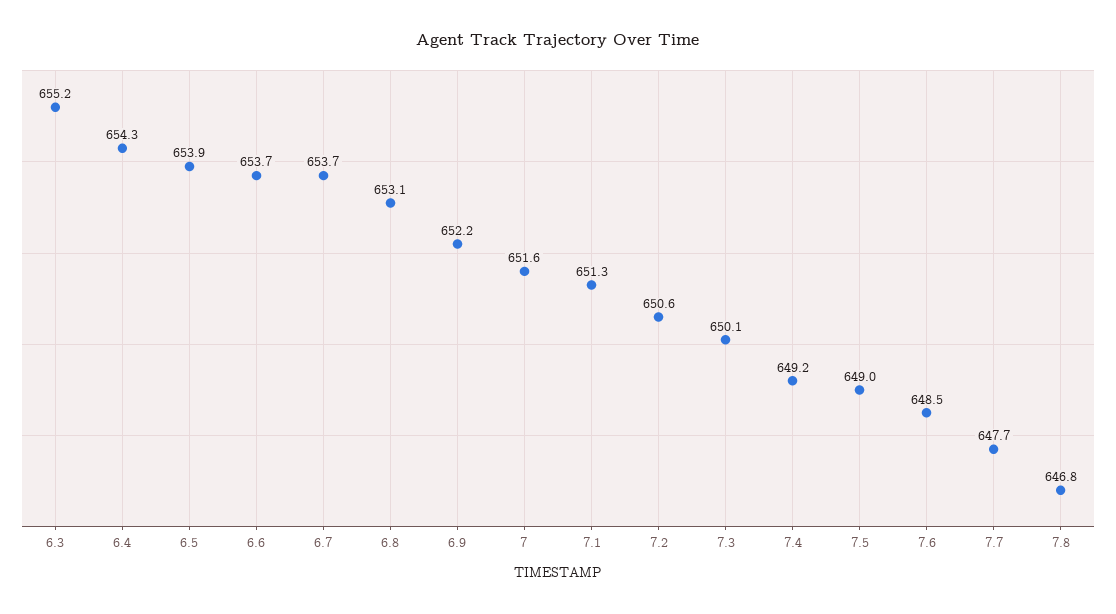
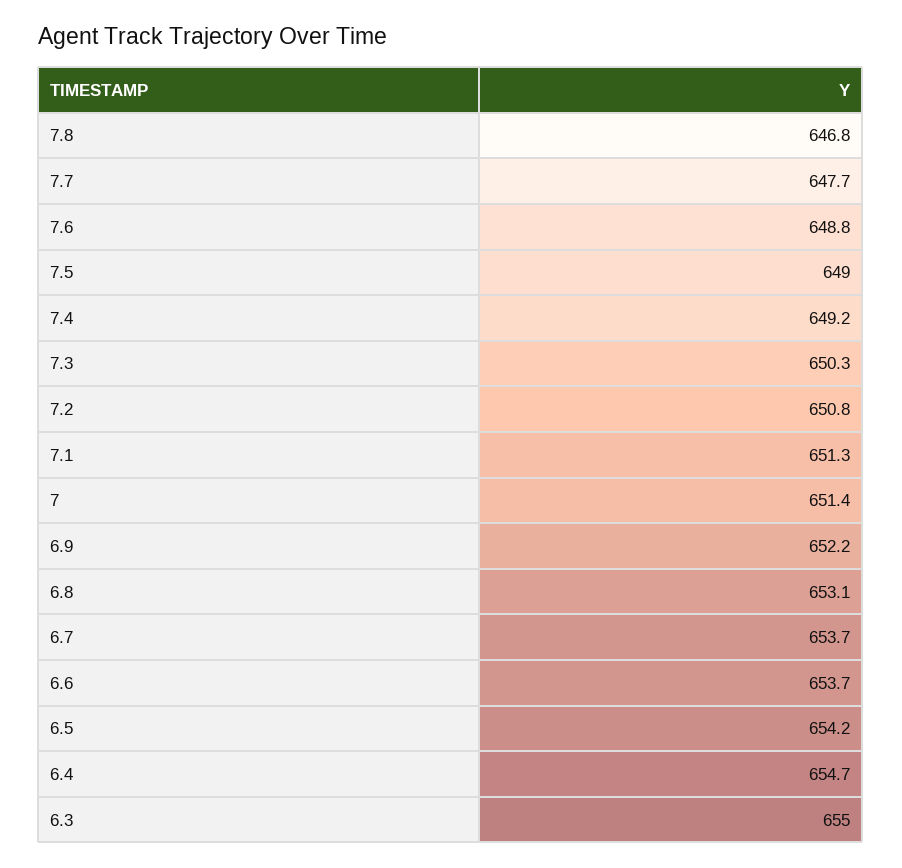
6.3: 655.2 -> 655
6.4: 654.3 -> 654.7
6.5: 653.9 -> 654.2
7: 651.6 -> 651.4
7.2: 650.6 -> 650.8
7.3: 650.1 -> 650.3
7.6: 648.5 -> 648.8

